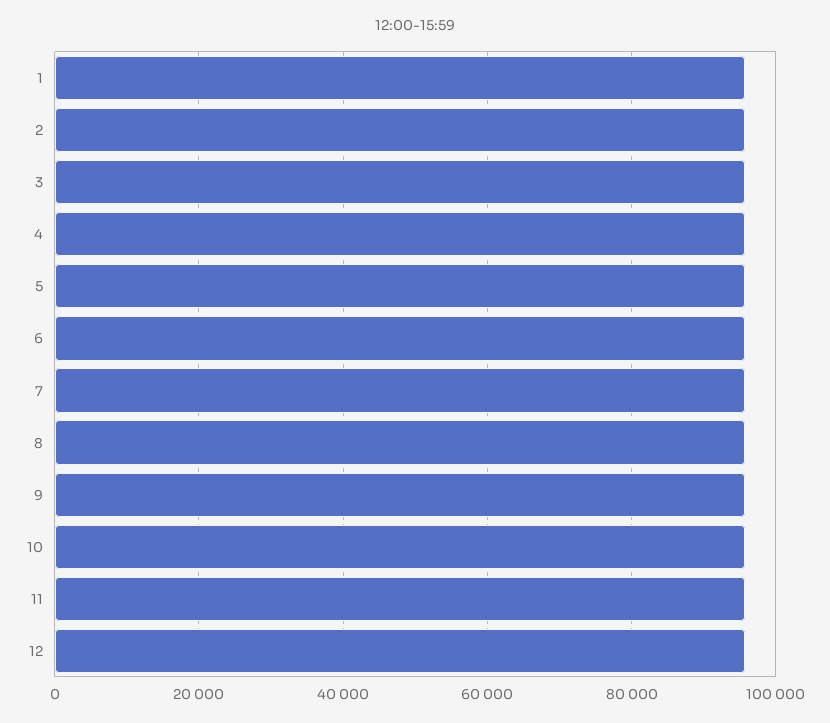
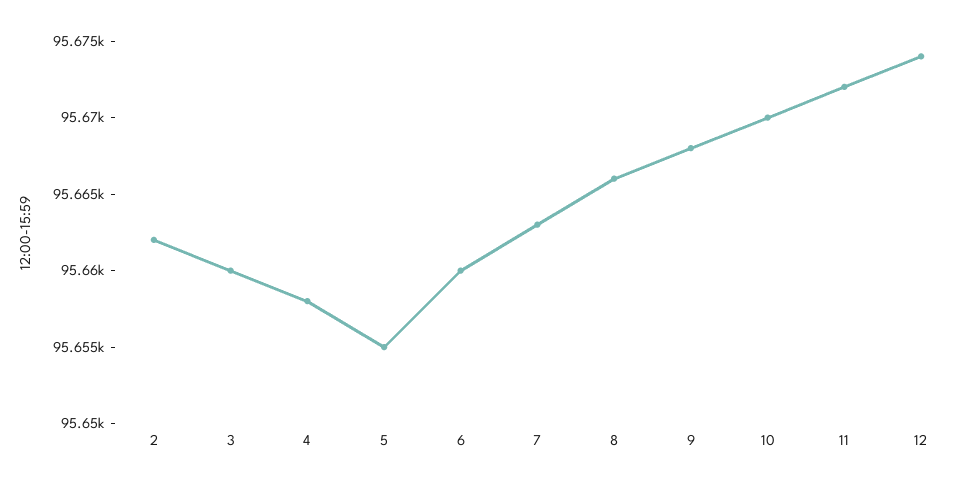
1: 96000 -> none

